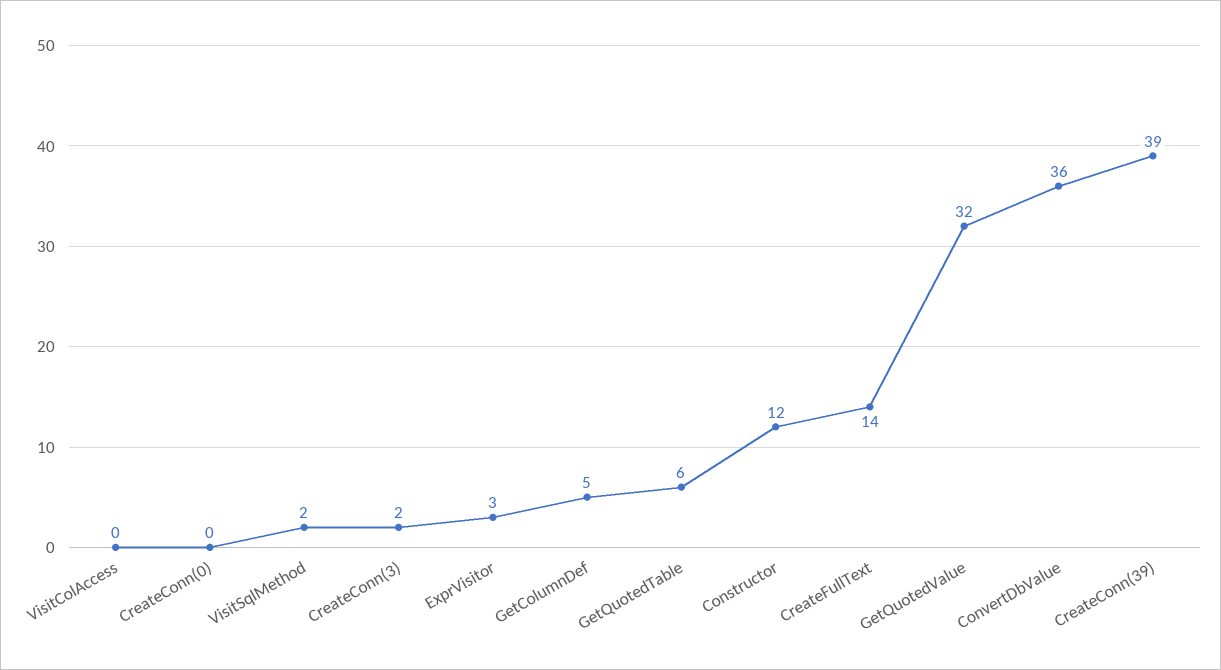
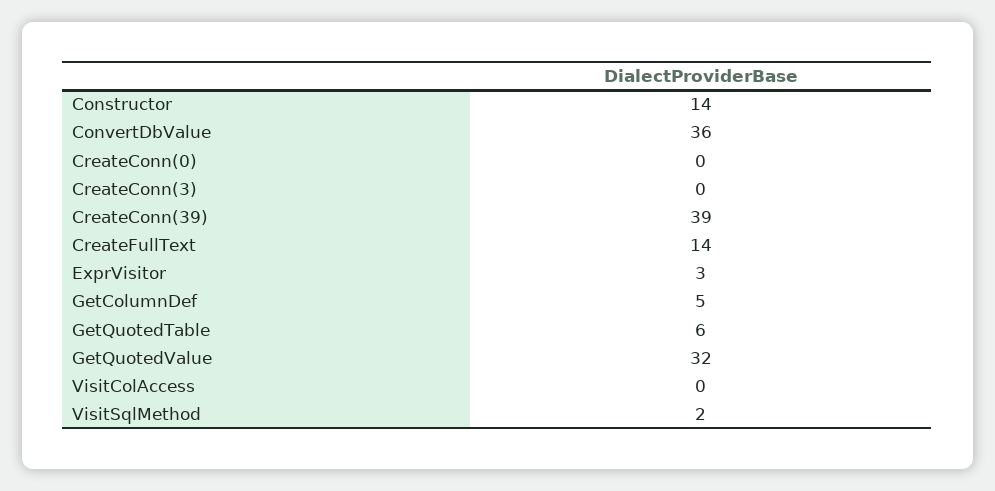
CreateConn(3): 2 -> 0
Constructor: 12 -> 14

